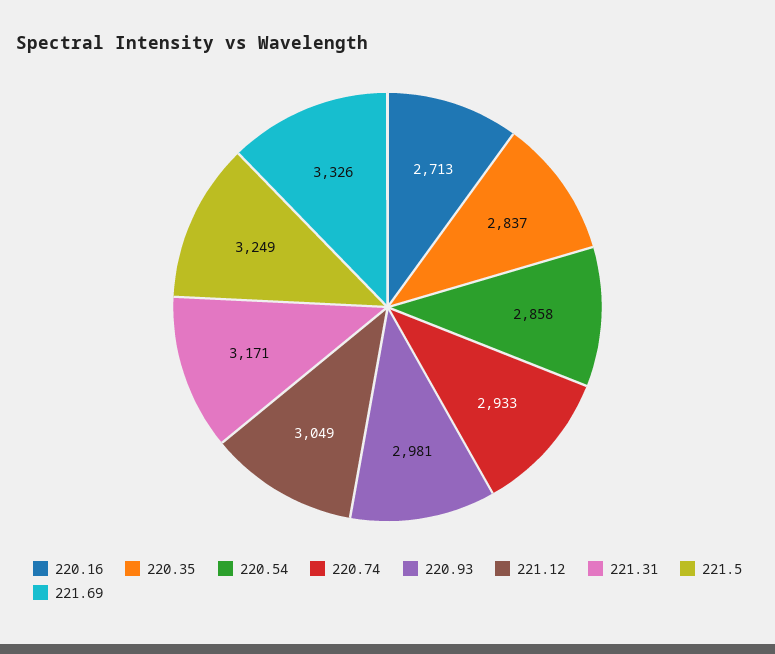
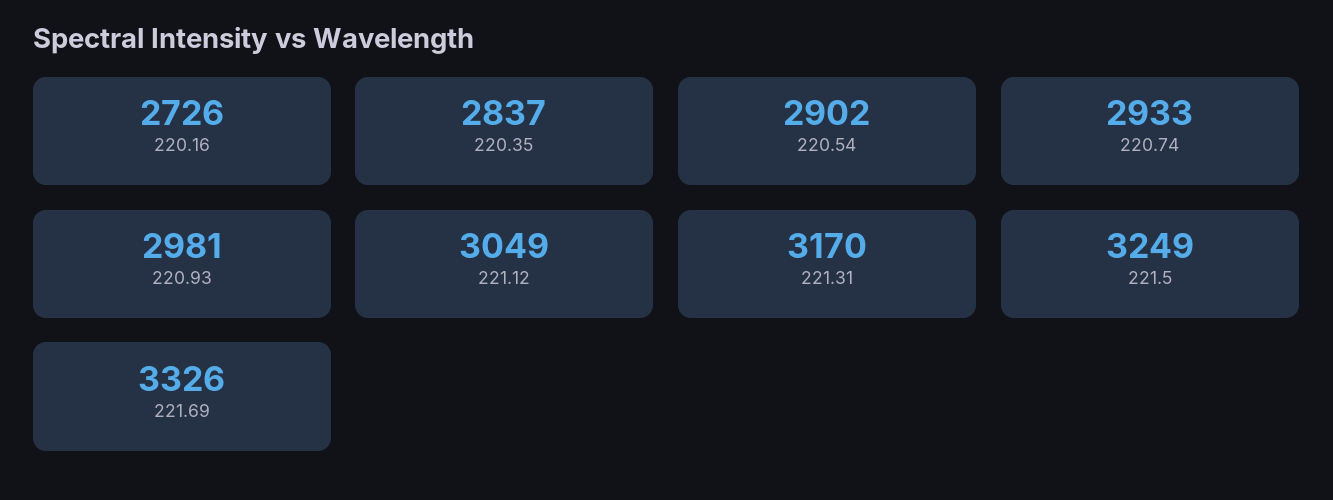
220.16: 2713 -> 2726
220.54: 2858 -> 2902
221.31: 3171 -> 3170

